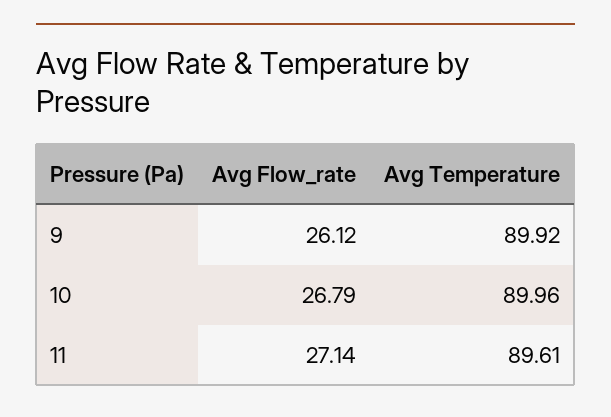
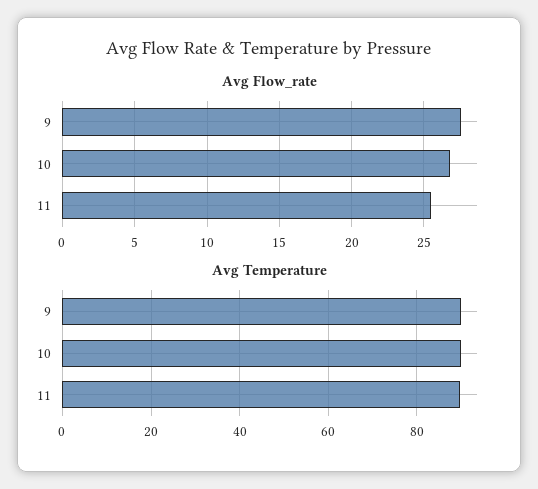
Avg Flow_rate, 9: 26.12 -> 27.5
Avg Flow_rate, 11: 27.14 -> 25.5

